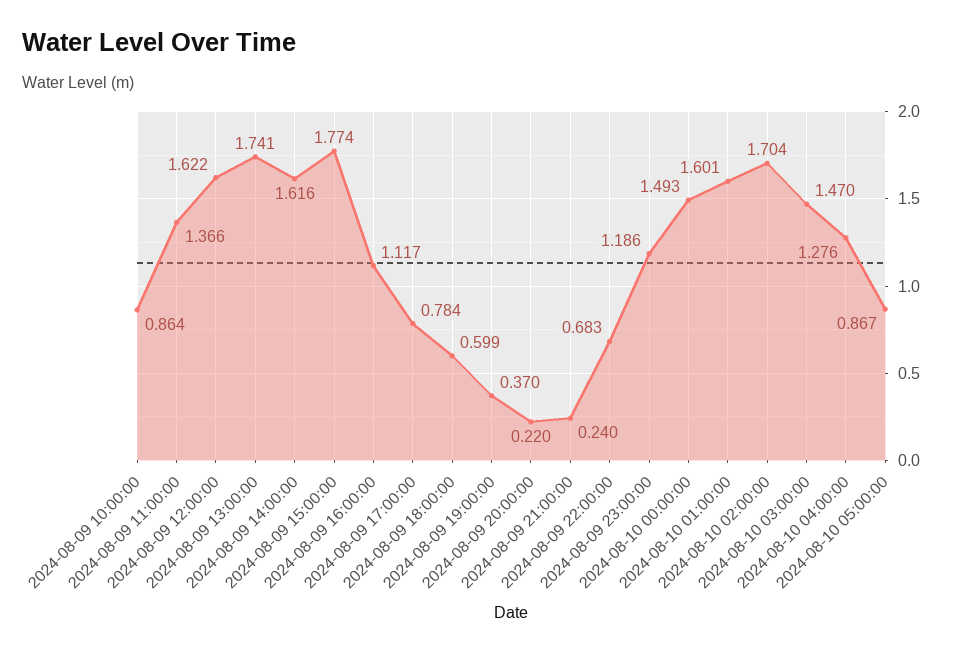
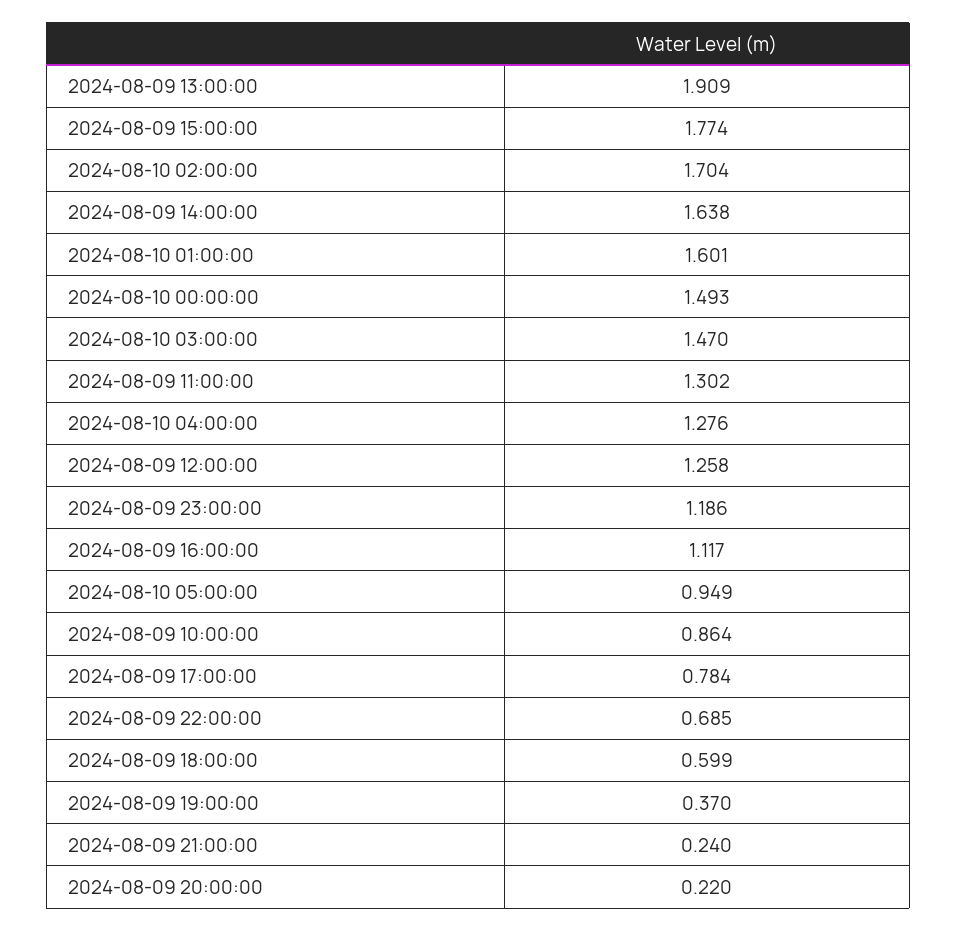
2024-08-09 11:00:00: 1.366 -> 1.302
2024-08-09 12:00:00: 1.622 -> 1.258
2024-08-09 13:00:00: 1.741 -> 1.909
2024-08-09 14:00:00: 1.616 -> 1.638
2024-08-09 22:00:00: 0.683 -> 0.685
2024-08-10 05:00:00: 0.867 -> 0.949

